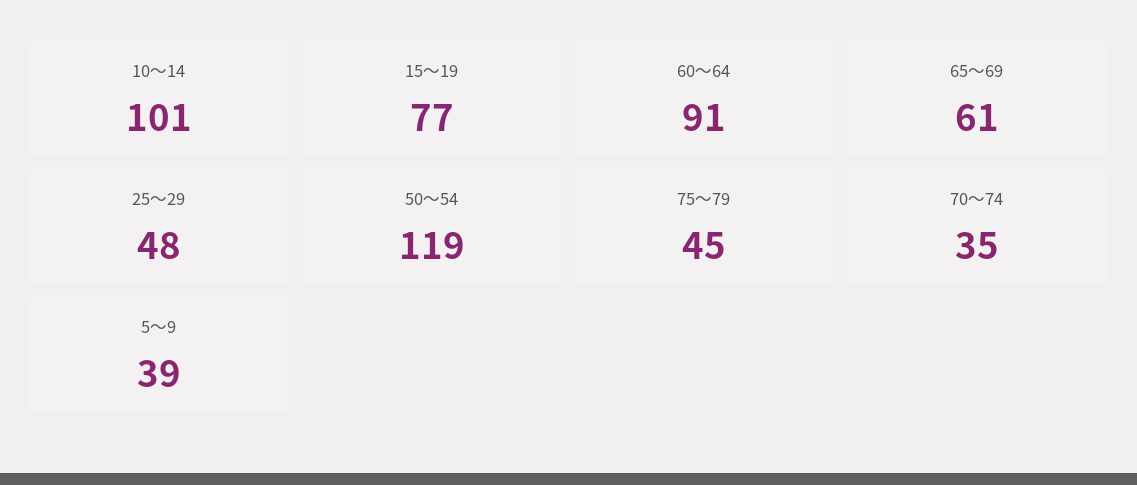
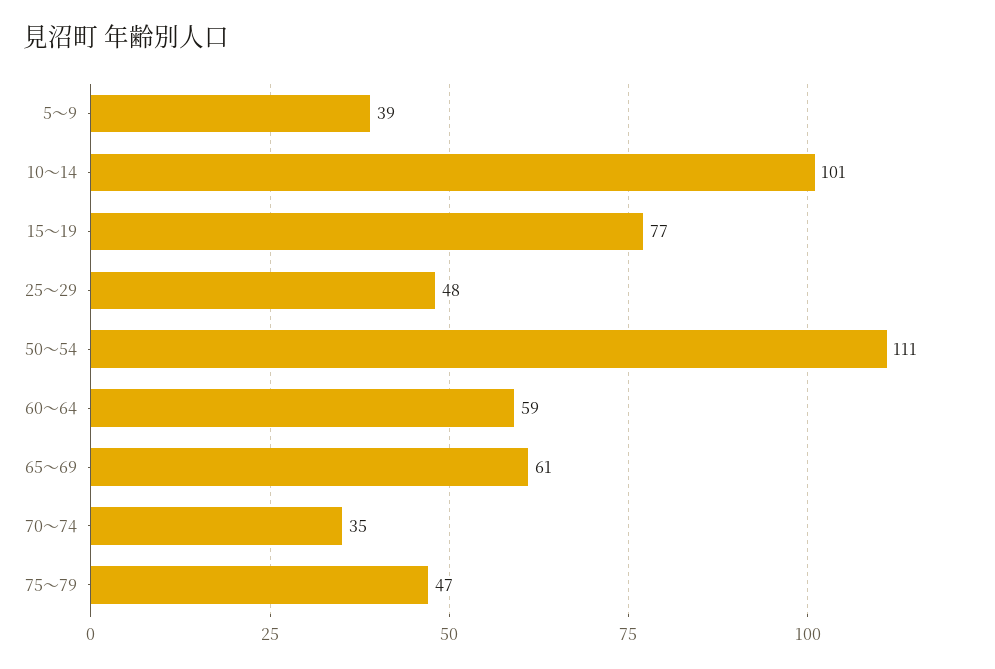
60～64: 91 -> 59
50～54: 119 -> 111
75～79: 45 -> 47

